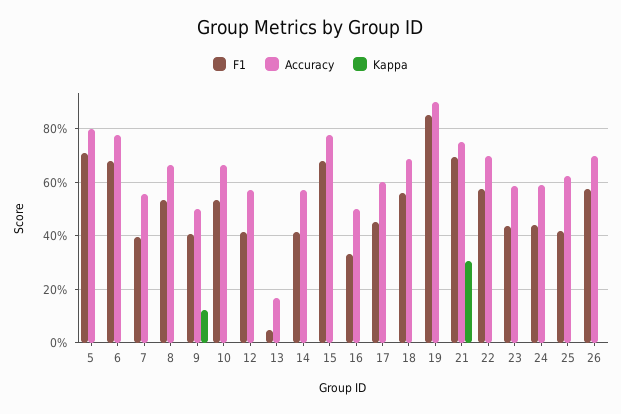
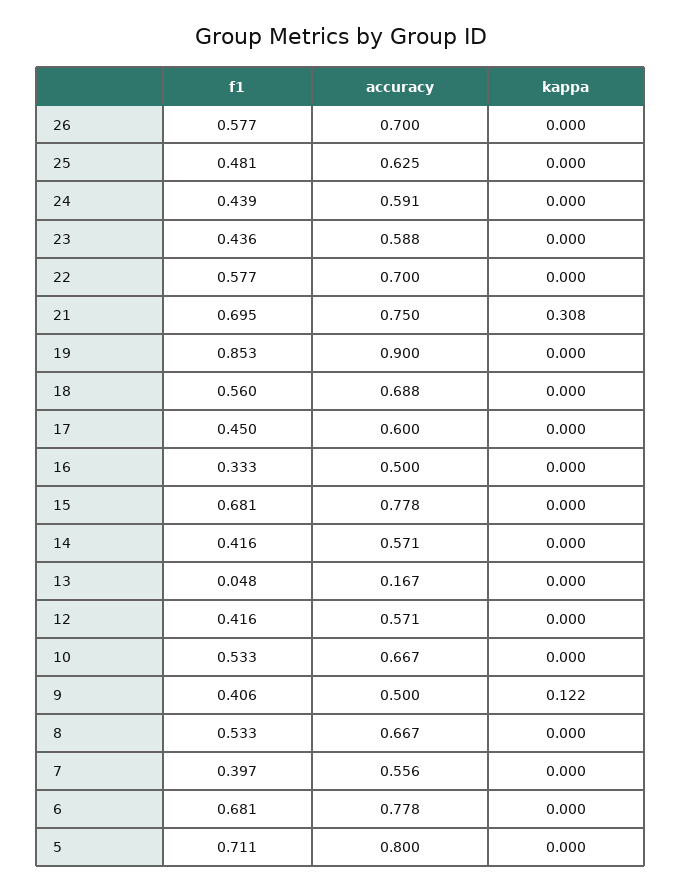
F1, 25: 0.425 -> 0.481

